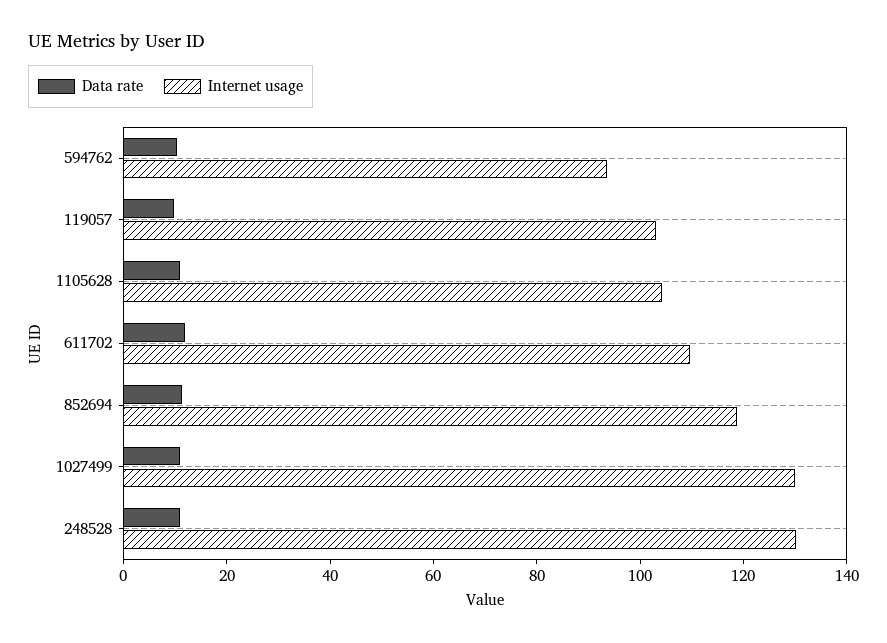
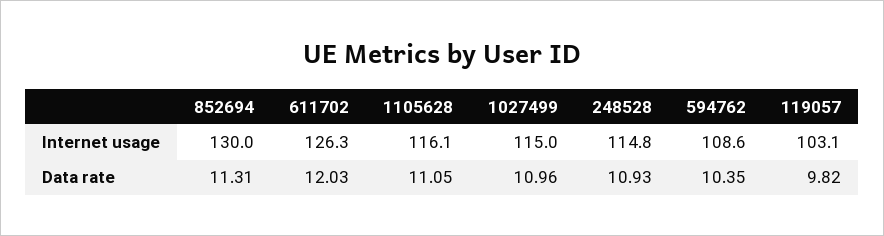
Internet usage, 594762: 95 -> 108.6
Internet usage, 1105628: 105 -> 116.1
Internet usage, 611702: 110 -> 126.3
Internet usage, 852694: 120 -> 130
Internet usage, 1027499: 130 -> 115
Internet usage, 248528: 130 -> 114.8

